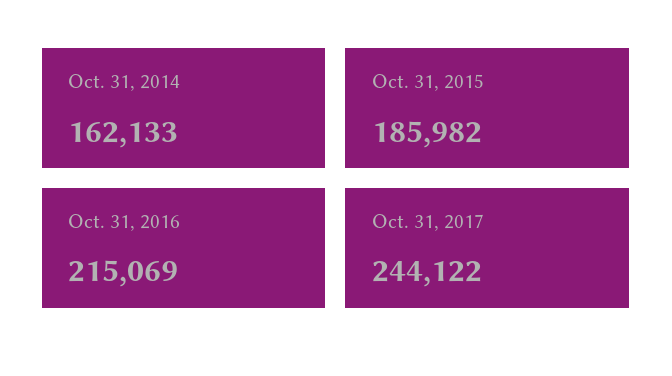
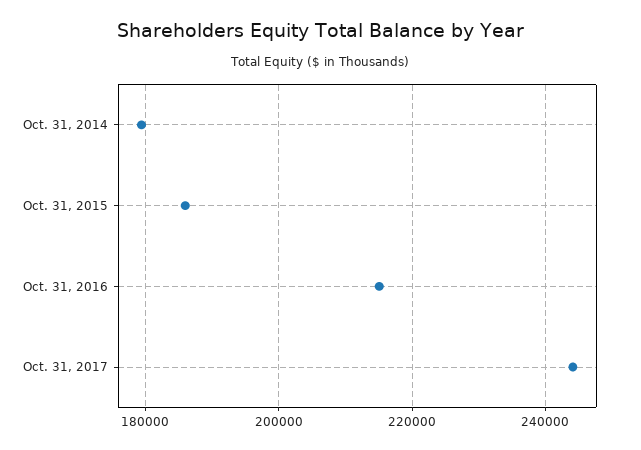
Oct. 31, 2014: 162133 -> 180000

